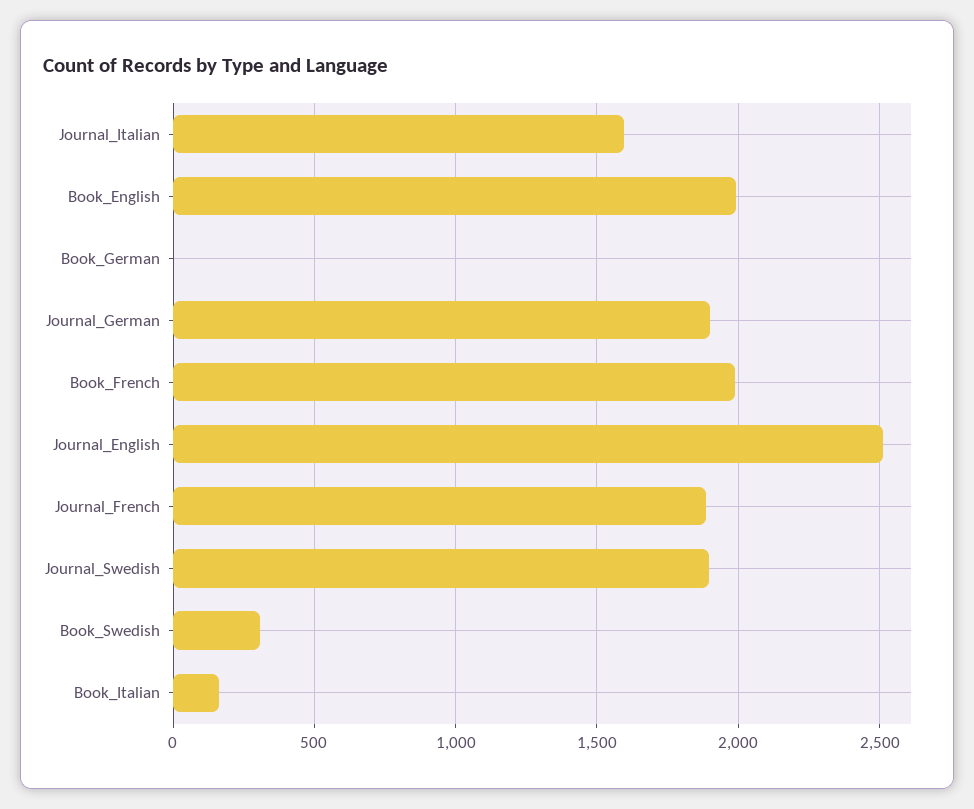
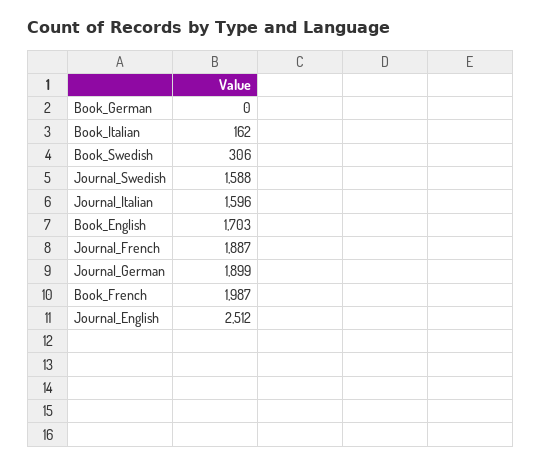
Book_English: 2000 -> 1703
Journal_Swedish: 1900 -> 1588

